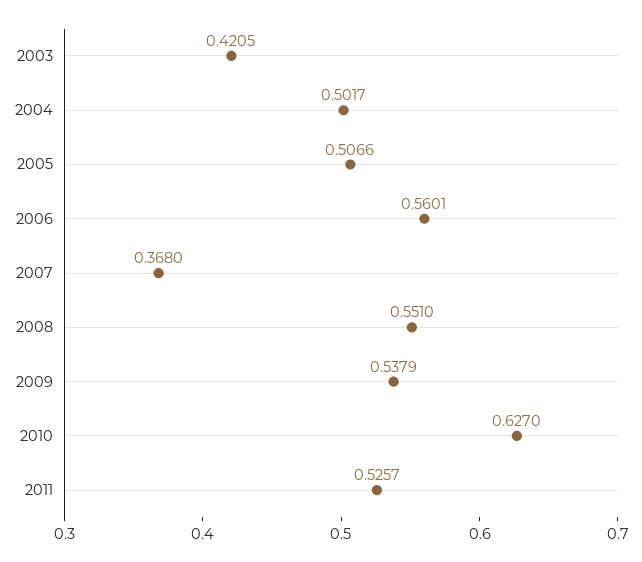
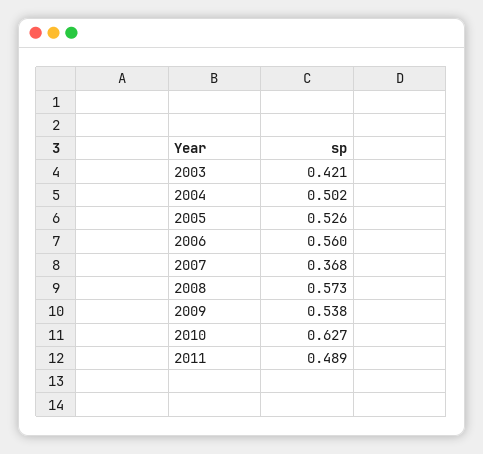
2005: 0.5066 -> 0.526
2008: 0.551 -> 0.573
2011: 0.5257 -> 0.489

